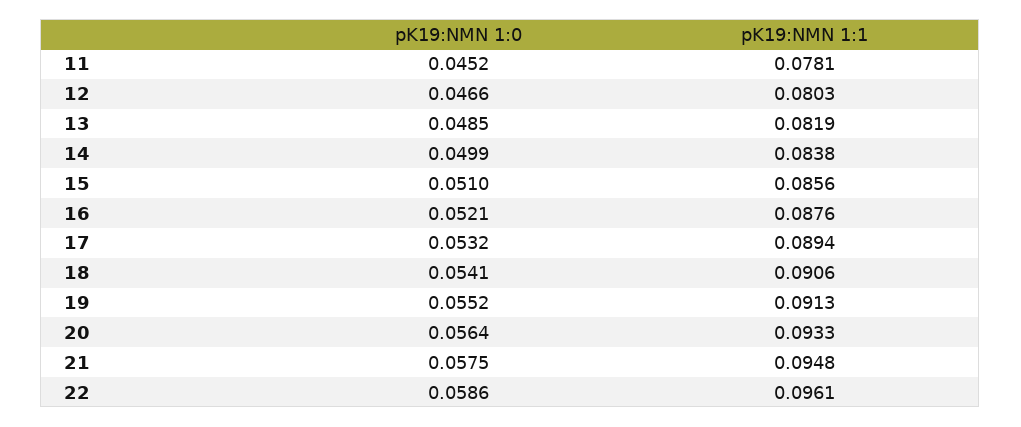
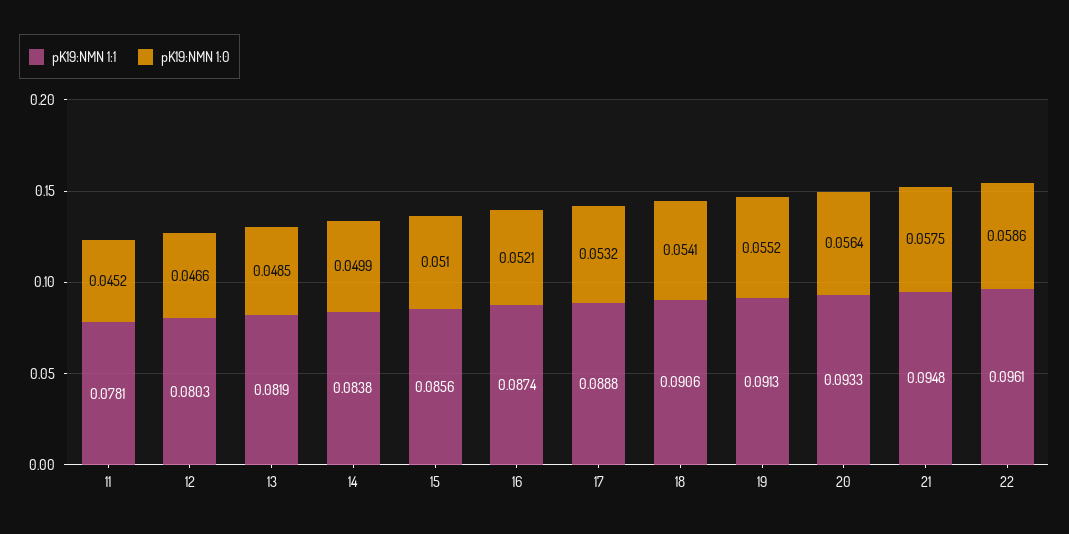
pK19:NMN 1:1, 16: 0.0876 -> 0.0874
pK19:NMN 1:1, 17: 0.0894 -> 0.0888

